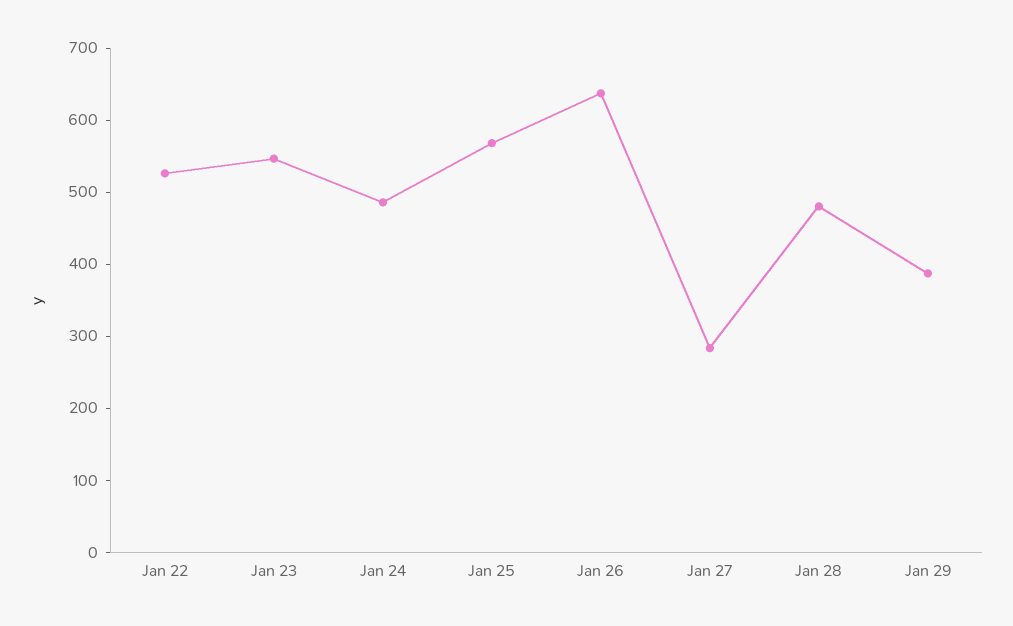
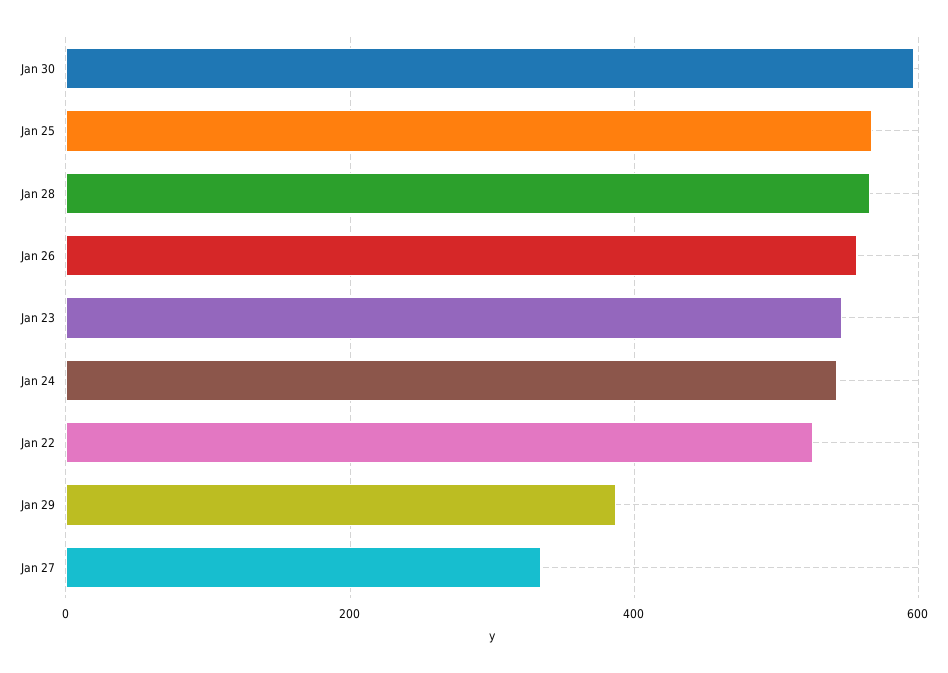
Jan 24: 480 -> 540
Jan 26: 640 -> 560
Jan 27: 280 -> 340
Jan 28: 480 -> 560
Jan 30: none -> 600

